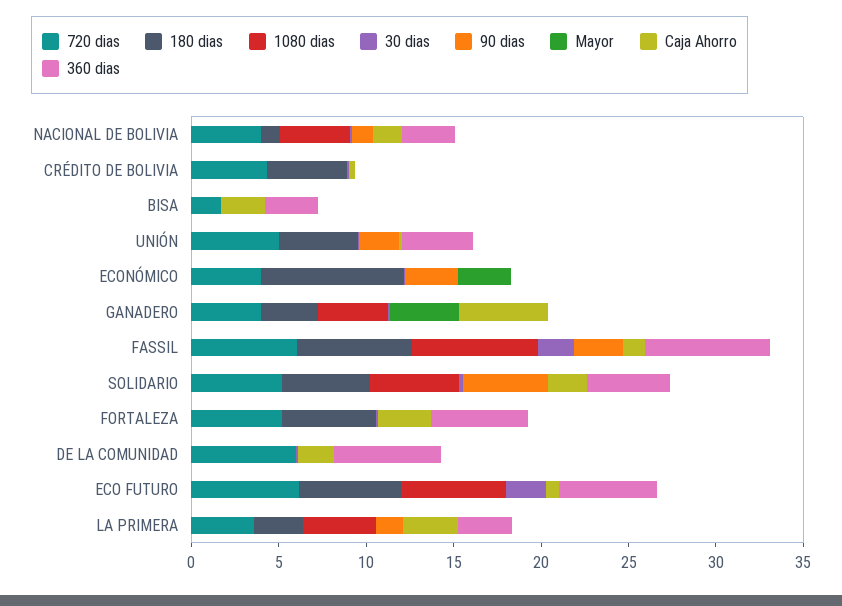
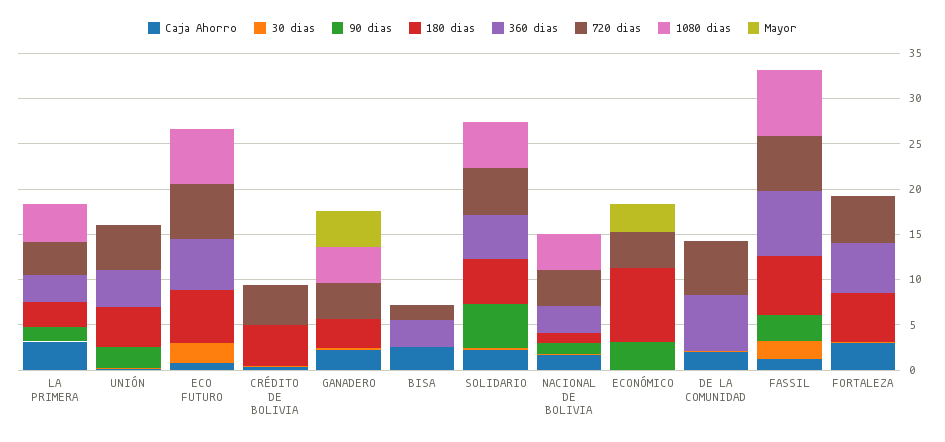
Caja Ahorro, GANADERO: 5 -> 2

